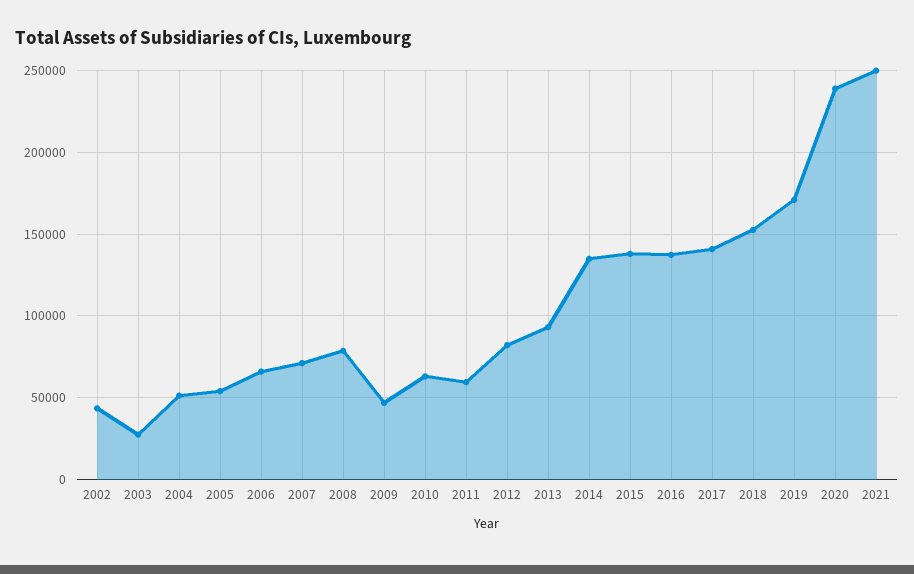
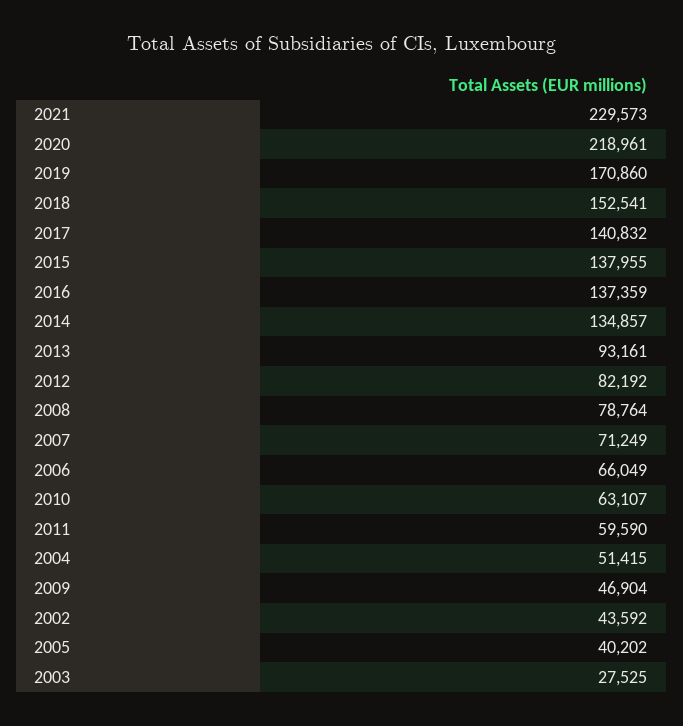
2005: 55000 -> 40202
2020: 240000 -> 218961
2021: 250000 -> 229573

